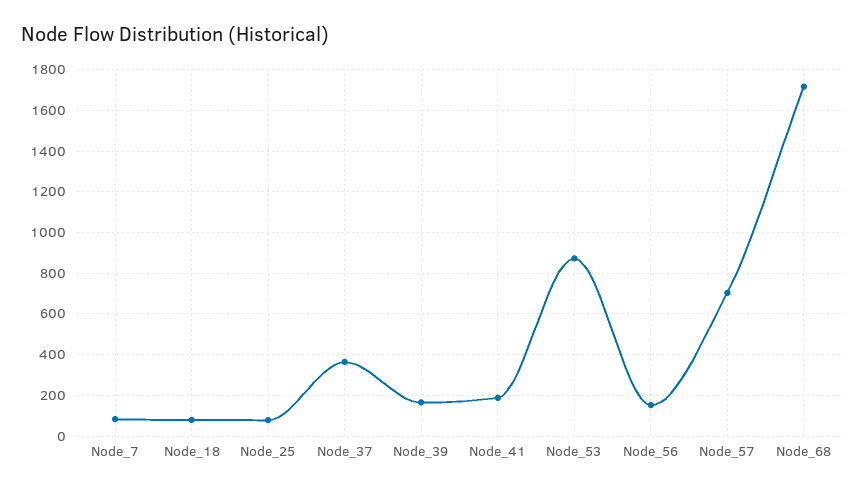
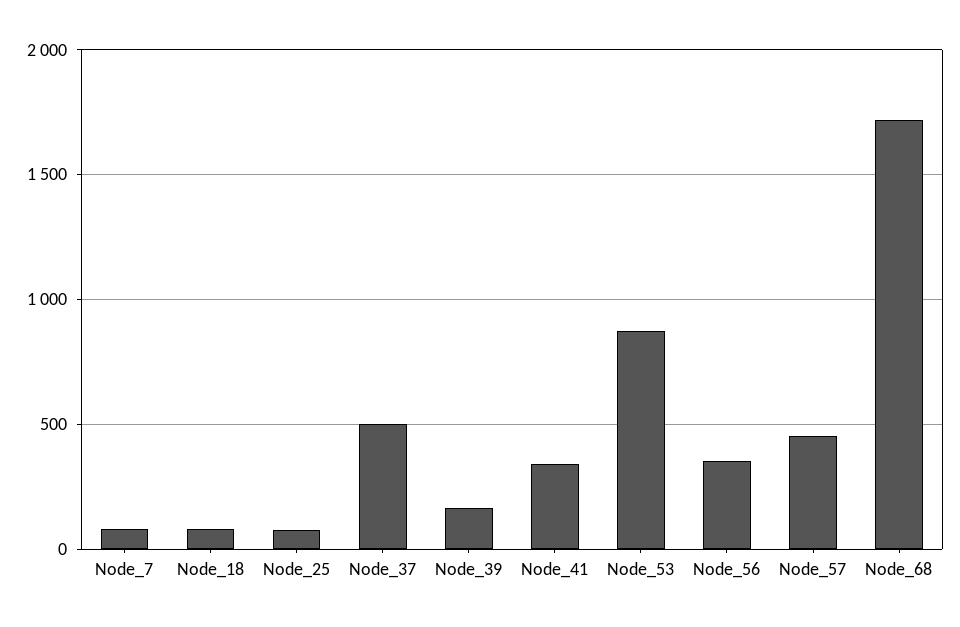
Node_37: 350 -> 500
Node_41: 200 -> 350
Node_56: 150 -> 350
Node_57: 700 -> 450

